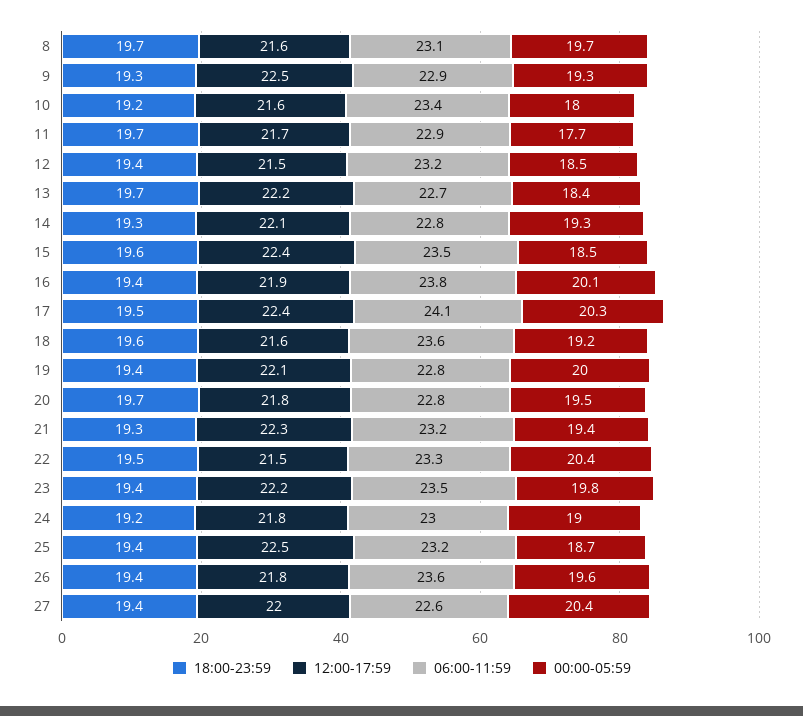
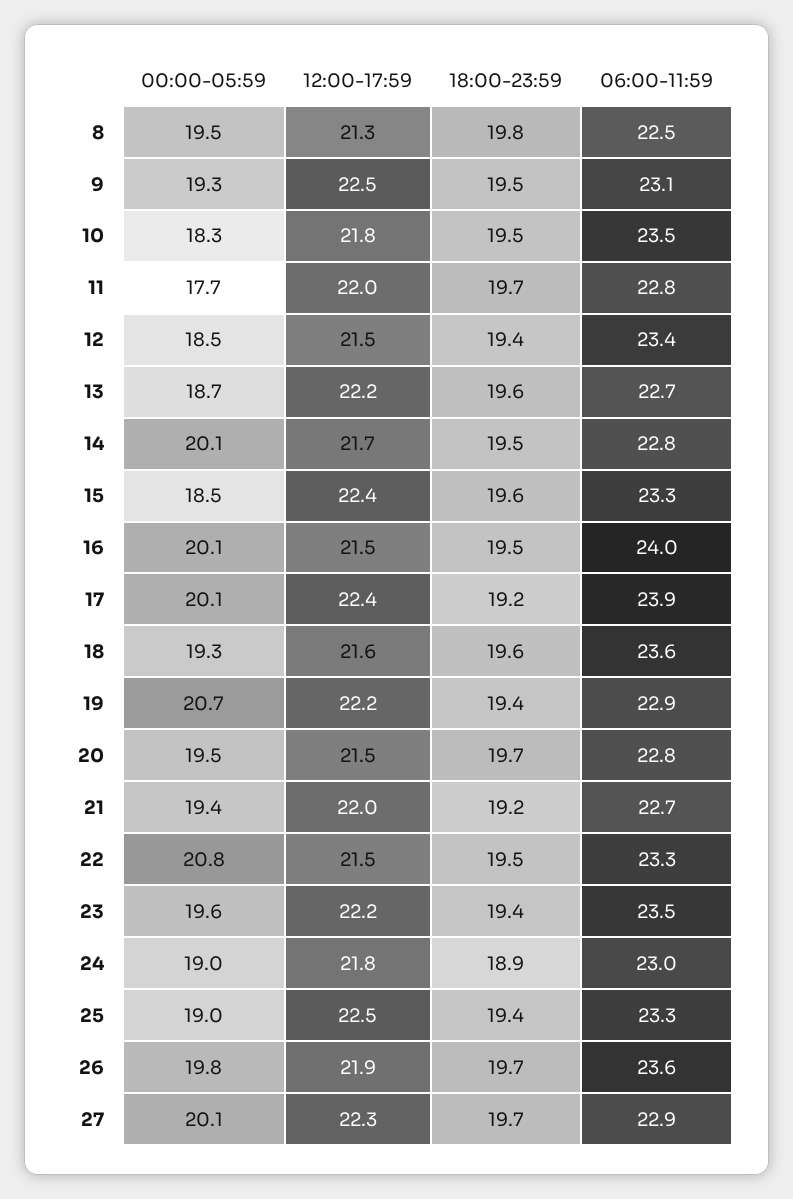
18:00-23:59, 8: 19.7 -> 19.8
12:00-17:59, 8: 21.6 -> 21.3
06:00-11:59, 8: 23.1 -> 22.5
00:00-05:59, 8: 19.7 -> 19.5
18:00-23:59, 9: 19.3 -> 19.5
06:00-11:59, 9: 22.9 -> 23.1
18:00-23:59, 10: 19.2 -> 19.5
12:00-17:59, 10: 21.6 -> 21.8
06:00-11:59, 10: 23.4 -> 23.5
00:00-05:59, 10: 18 -> 18.3
12:00-17:59, 11: 21.7 -> 22
06:00-11:59, 11: 22.9 -> 22.8
06:00-11:59, 12: 23.2 -> 23.4
18:00-23:59, 13: 19.7 -> 19.6
00:00-05:59, 13: 18.4 -> 18.7
18:00-23:59, 14: 19.3 -> 19.5
12:00-17:59, 14: 22.1 -> 21.7
00:00-05:59, 14: 19.3 -> 20.1
06:00-11:59, 15: 23.5 -> 23.3
18:00-23:59, 16: 19.4 -> 19.5
12:00-17:59, 16: 21.9 -> 21.5
06:00-11:59, 16: 23.8 -> 24
18:00-23:59, 17: 19.5 -> 19.2
06:00-11:59, 17: 24.1 -> 23.9
00:00-05:59, 17: 20.3 -> 20.1
00:00-05:59, 18: 19.2 -> 19.3
12:00-17:59, 19: 22.1 -> 22.2
06:00-11:59, 19: 22.8 -> 22.9
00:00-05:59, 19: 20 -> 20.7
12:00-17:59, 20: 21.8 -> 21.5
18:00-23:59, 21: 19.3 -> 19.2
12:00-17:59, 21: 22.3 -> 22
06:00-11:59, 21: 23.2 -> 22.7
00:00-05:59, 22: 20.4 -> 20.8
00:00-05:59, 23: 19.8 -> 19.6
18:00-23:59, 24: 19.2 -> 18.9
06:00-11:59, 25: 23.2 -> 23.3
00:00-05:59, 25: 18.7 -> 19
18:00-23:59, 26: 19.4 -> 19.7
12:00-17:59, 26: 21.8 -> 21.9
00:00-05:59, 26: 19.6 -> 19.8
18:00-23:59, 27: 19.4 -> 19.7
12:00-17:59, 27: 22 -> 22.3
06:00-11:59, 27: 22.6 -> 22.9
00:00-05:59, 27: 20.4 -> 20.1

